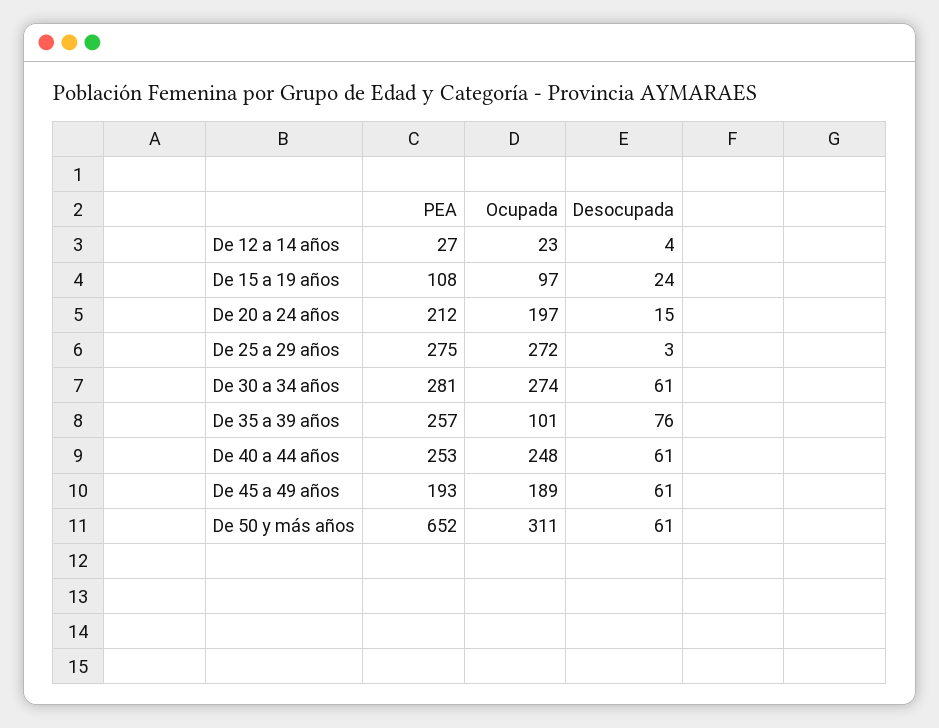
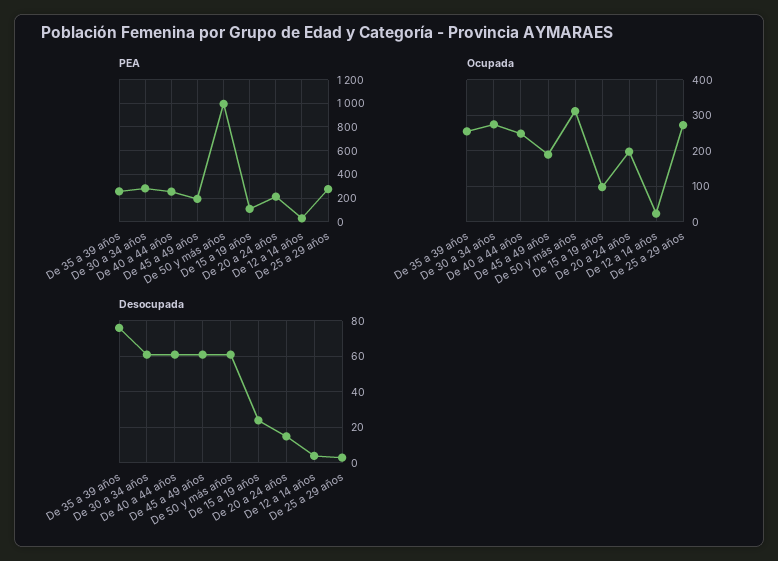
Ocupada, De 35 a 39 años: 101 -> 260
PEA, De 50 y más años: 652 -> 1000

